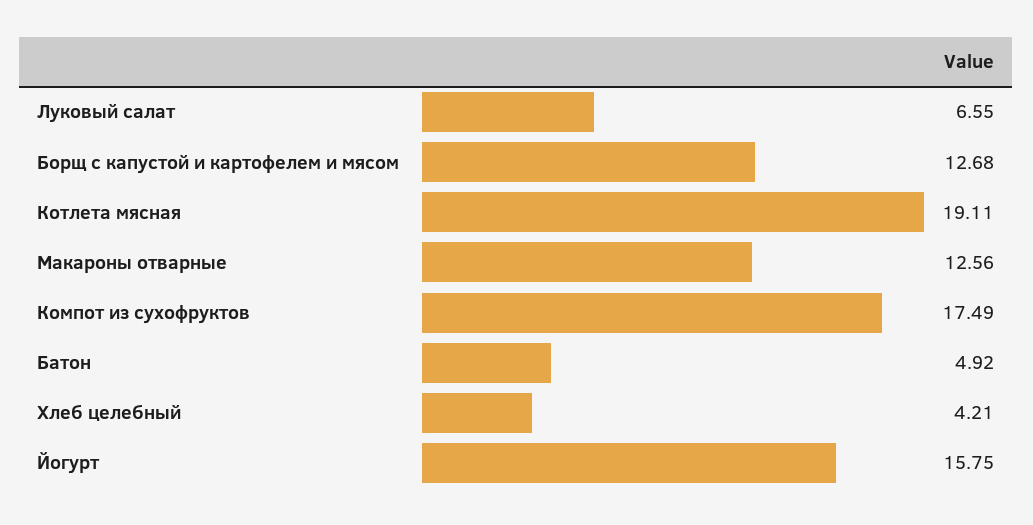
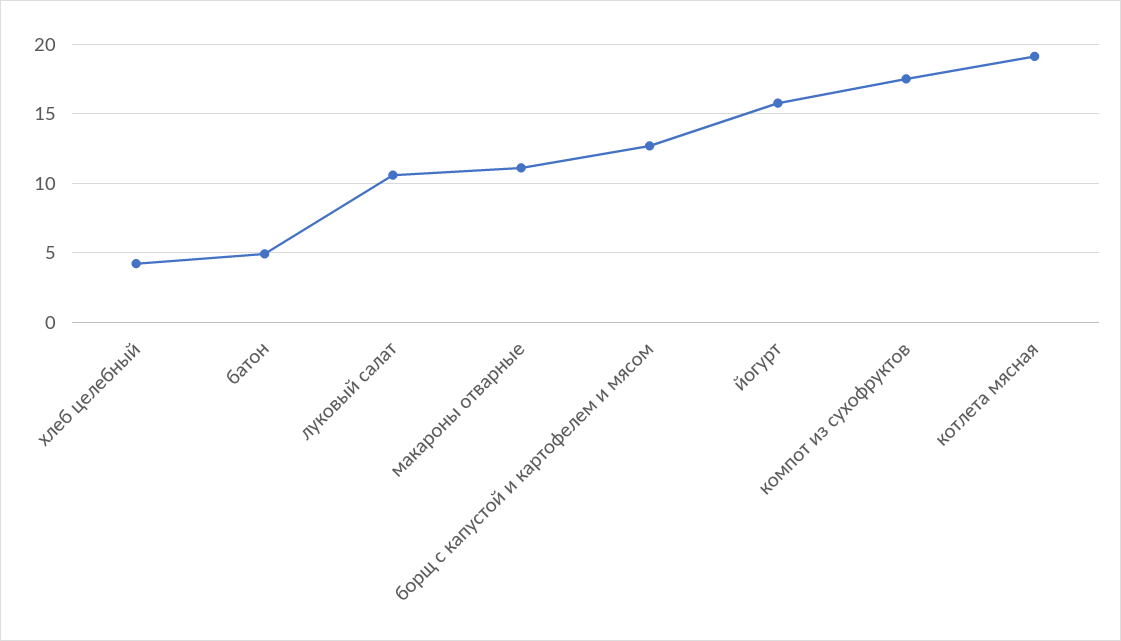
Луковый салат: 6.55 -> 10.5
Макароны отварные: 12.56 -> 11

